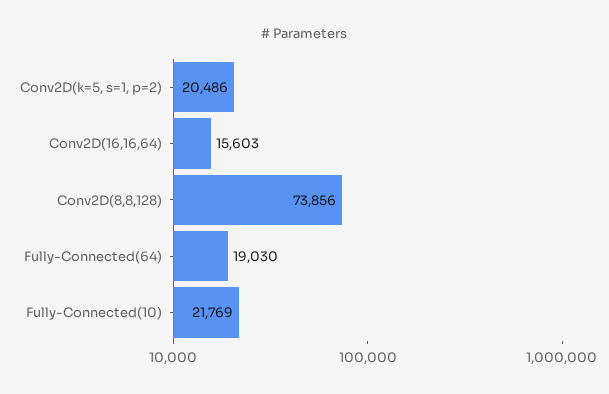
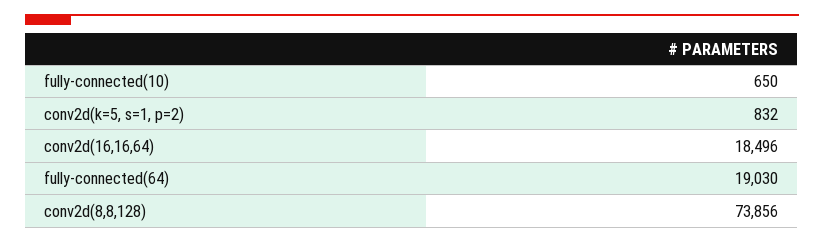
Conv2D(k=5, s=1, p=2): 20486 -> 832
Conv2D(16,16,64): 15603 -> 18496
Fully-Connected(10): 21769 -> 650

